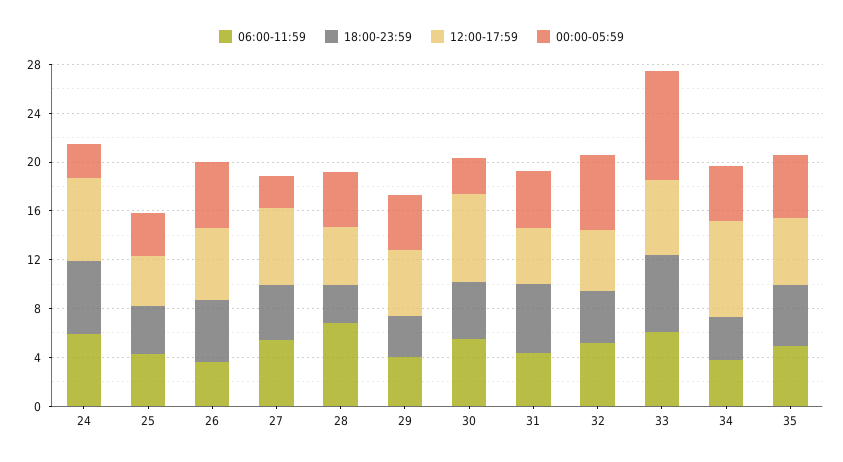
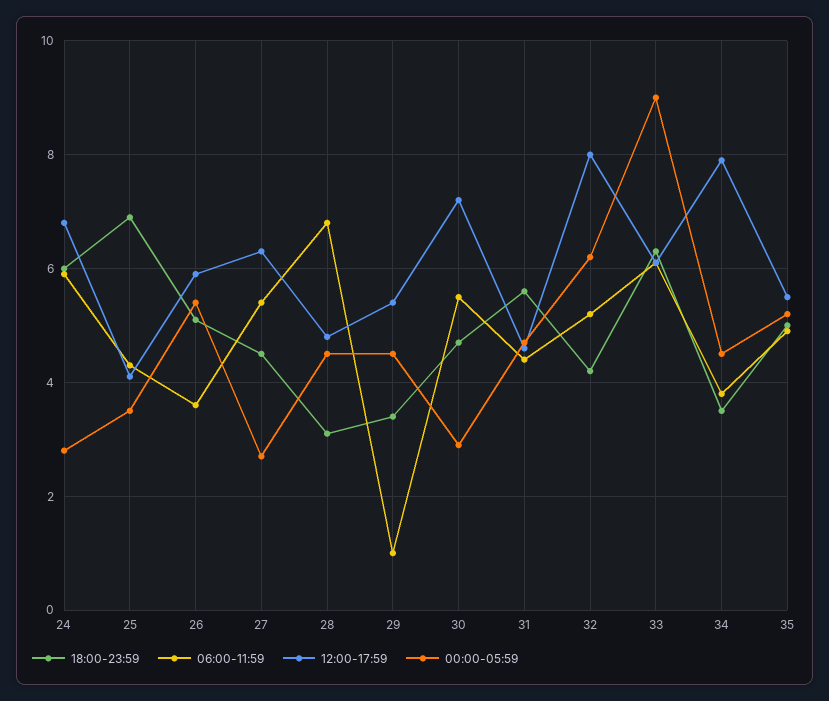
18:00-23:59, 25: 4 -> 7
06:00-11:59, 29: 4 -> 1
12:00-17:59, 32: 5 -> 8

